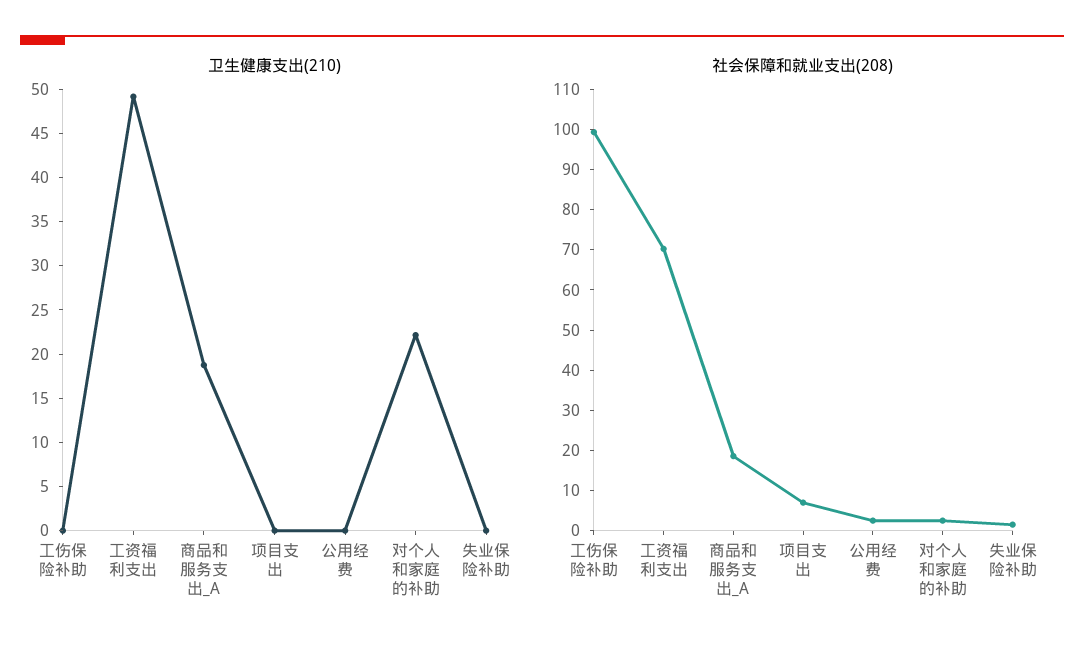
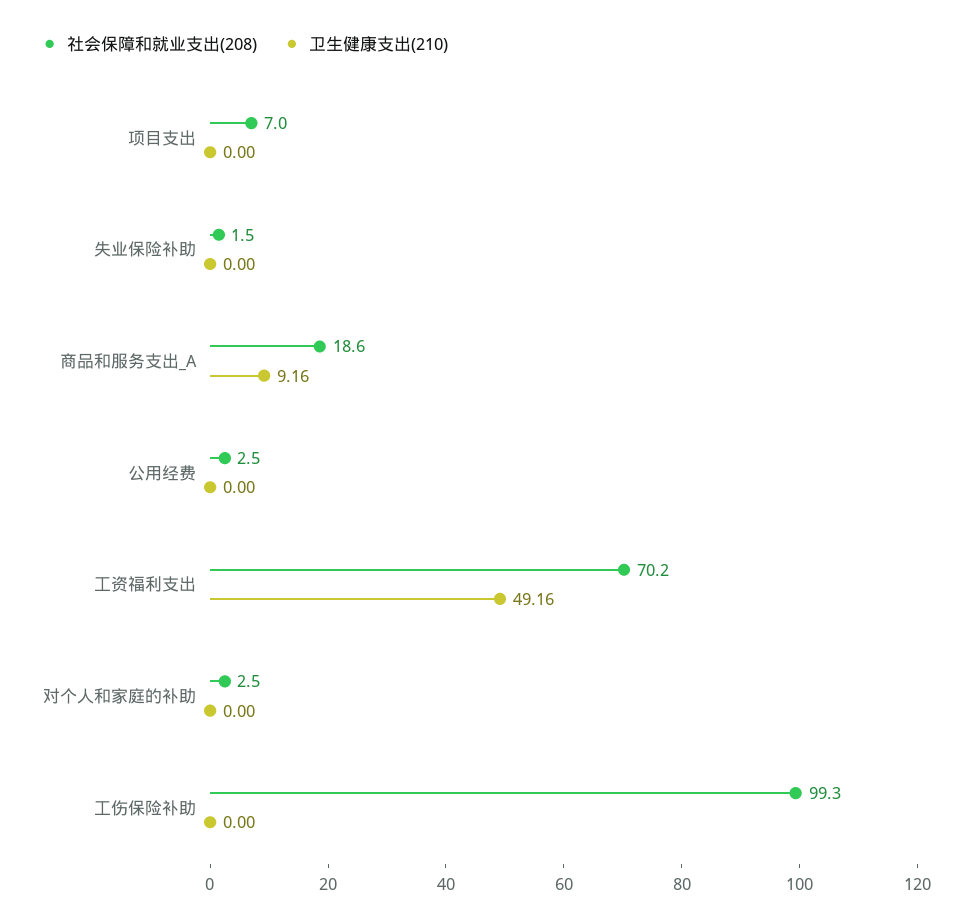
卫生健康支出(210), 商品和服务支出_A: 19 -> 9.16
卫生健康支出(210), 对个人和家庭的补助: 22 -> 0

